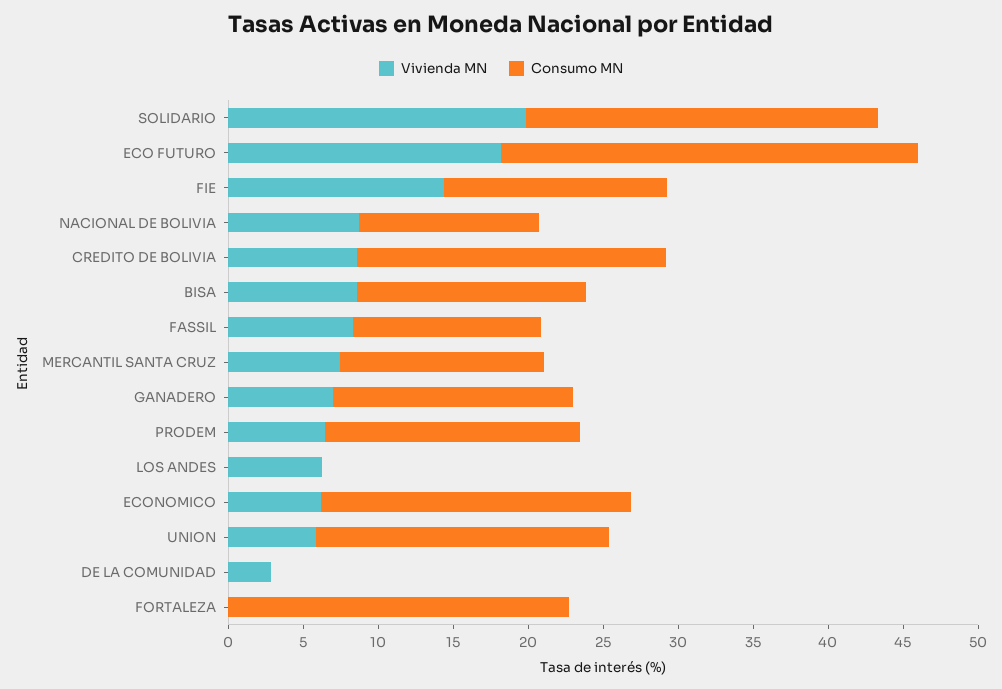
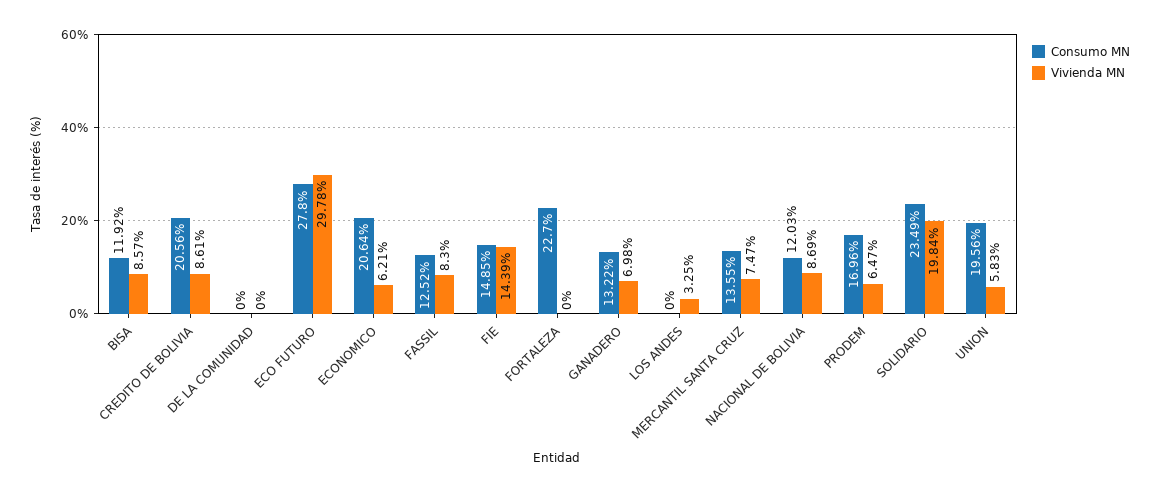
Vivienda MN, ECO FUTURO: 18 -> 29.78
Consumo MN, BISA: 15 -> 11.92
Consumo MN, GANADERO: 16 -> 13.22
Vivienda MN, LOS ANDES: 6 -> 3.25
Vivienda MN, DE LA COMUNIDAD: 3 -> 0

